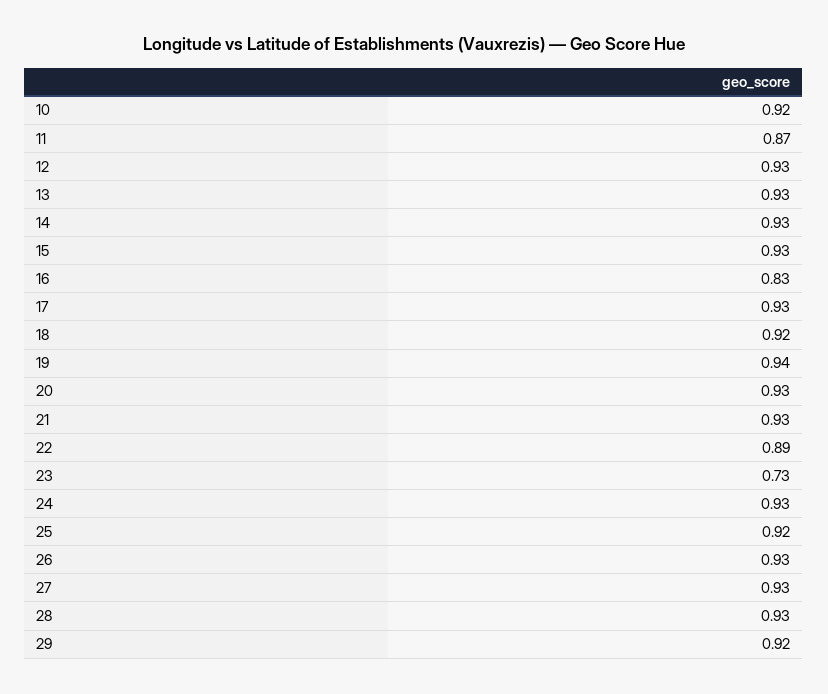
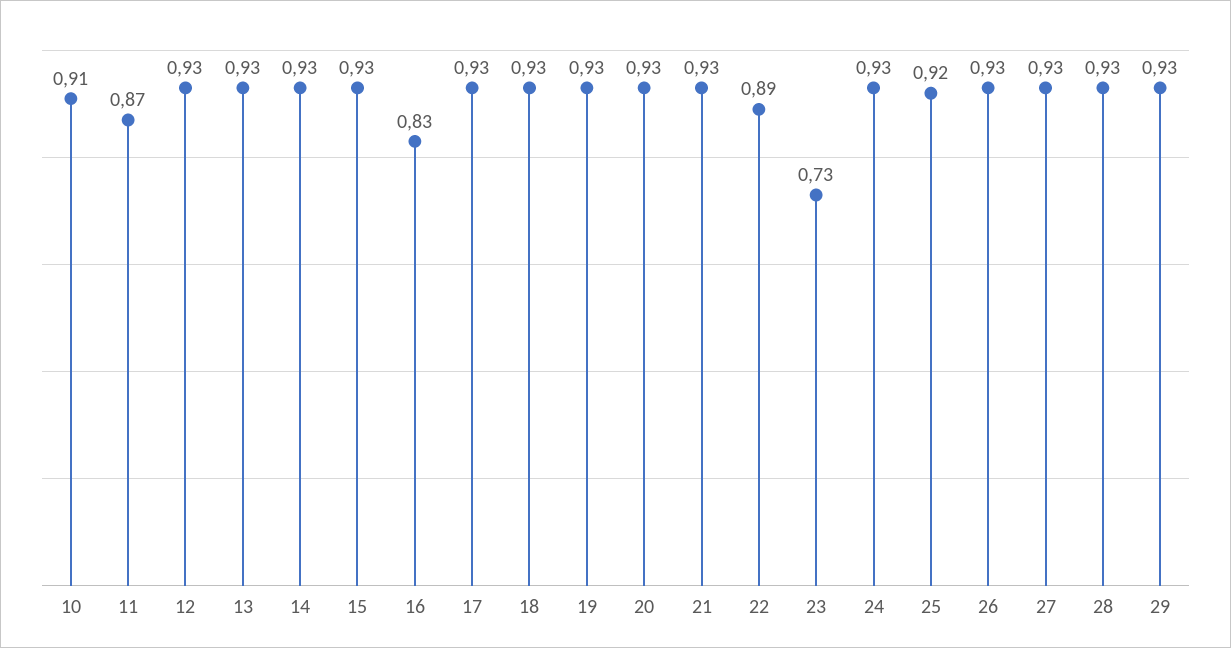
10: 0.92 -> 0.91
18: 0.92 -> 0.93
19: 0.94 -> 0.93
29: 0.92 -> 0.93

